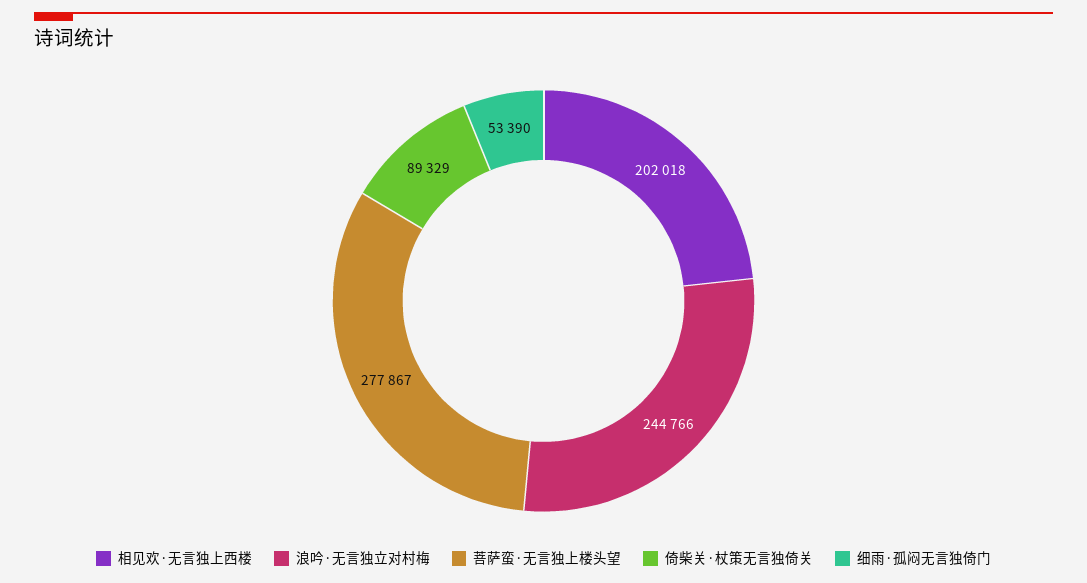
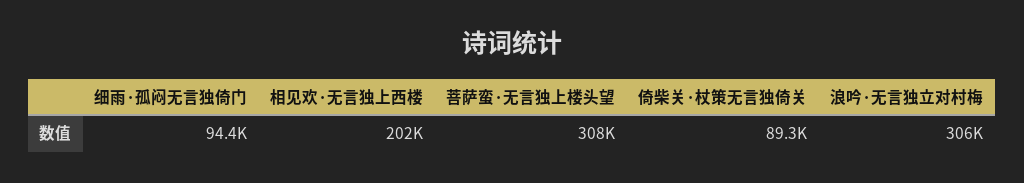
浪吟·无言独立对村梅: 244766 -> 306000
菩萨蛮·无言独上楼头望: 277867 -> 308000
细雨·孤闷无言独倚门: 53390 -> 94400

